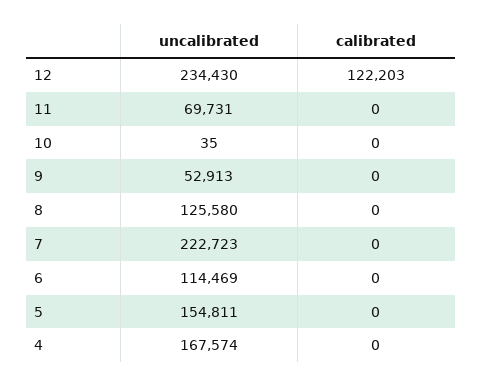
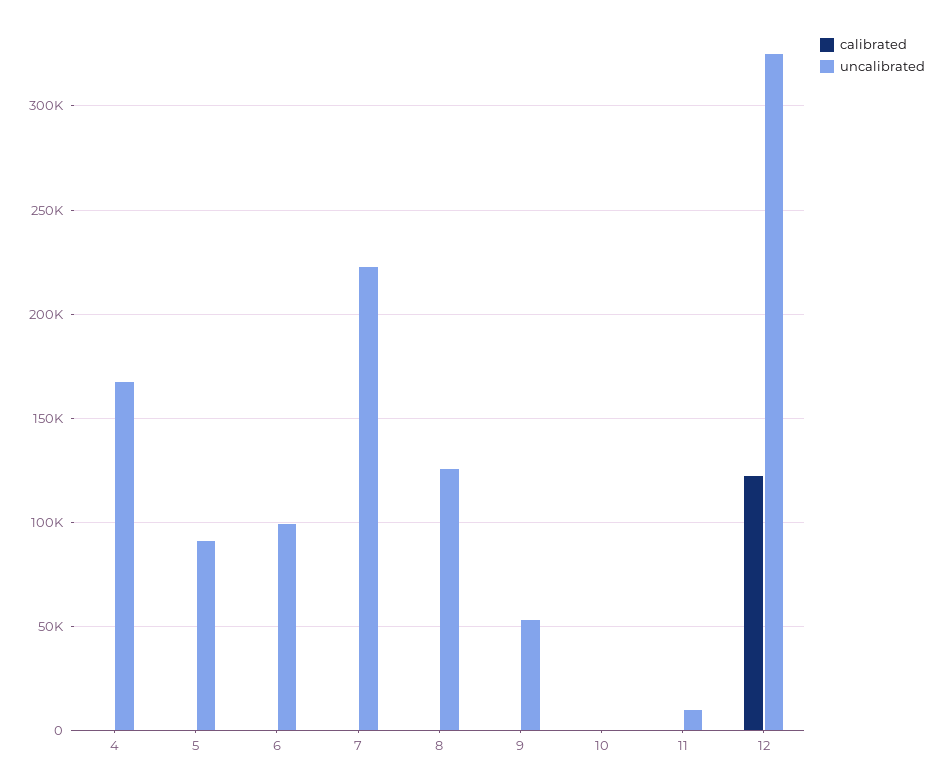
uncalibrated, 12: 234430 -> 325000
uncalibrated, 11: 69731 -> 10000
uncalibrated, 6: 114469 -> 100000
uncalibrated, 5: 154811 -> 90000

